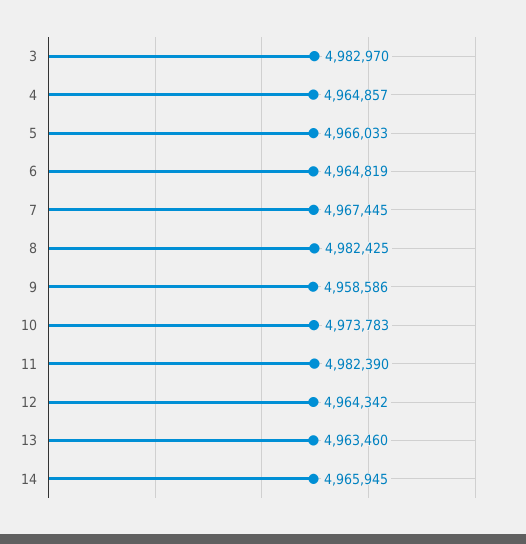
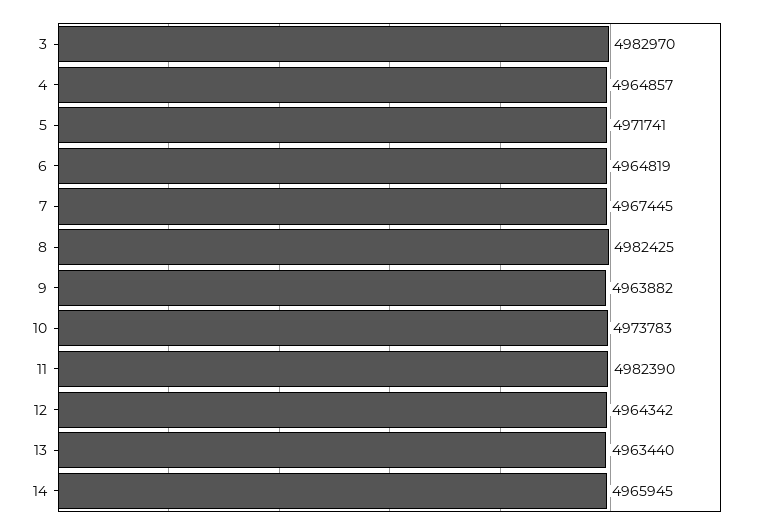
5: 4966033 -> 4971741
9: 4958586 -> 4963882
13: 4963460 -> 4963440

